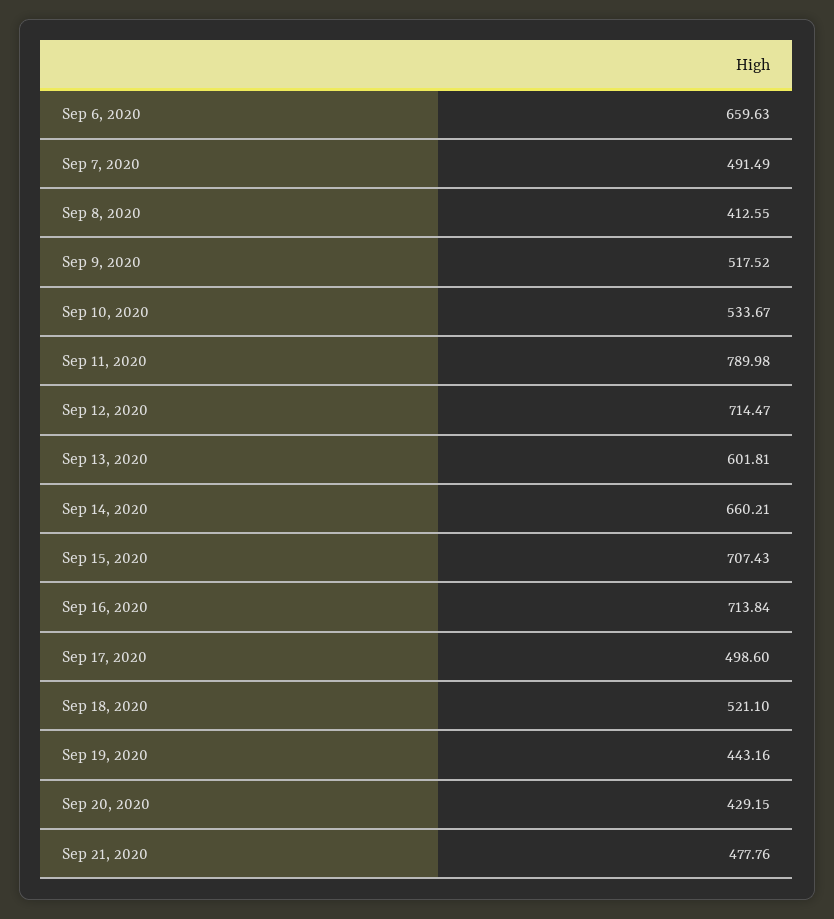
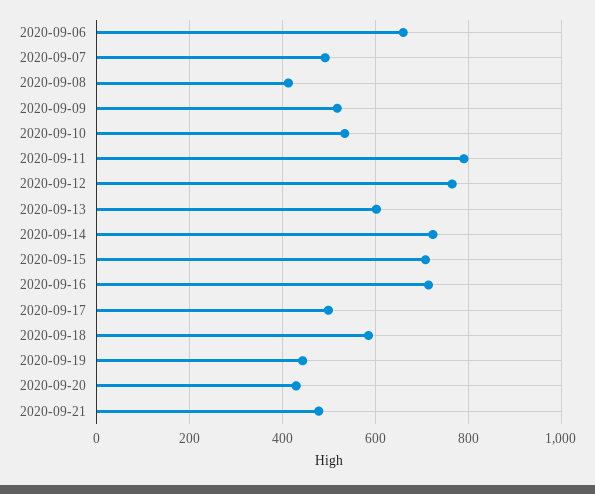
Sep 12, 2020: 714.47 -> 760
Sep 14, 2020: 660.21 -> 720
Sep 18, 2020: 521.1 -> 580

